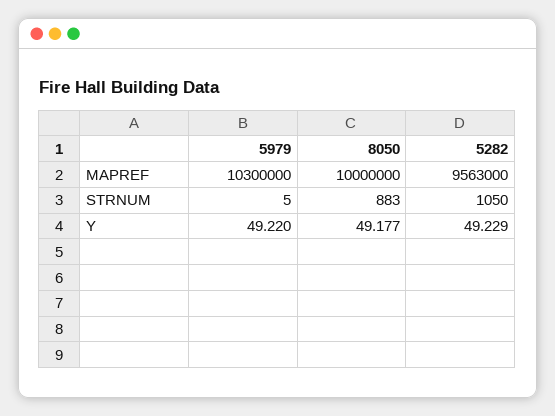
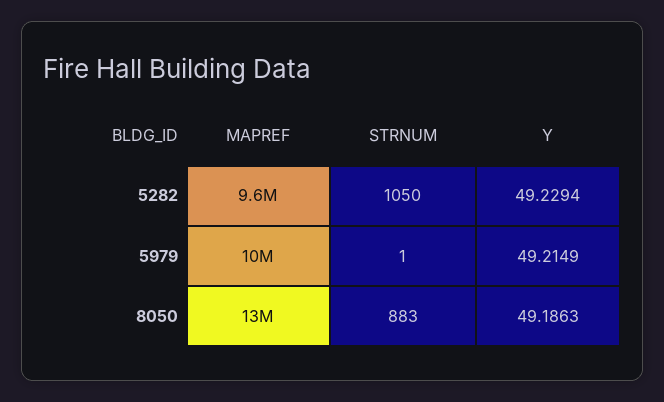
8050, MAPREF: 10000000 -> 13000000
5979, STRNUM: 5 -> 1
5979, Y: 49.22 -> 49.2149
8050, Y: 49.177 -> 49.1863

